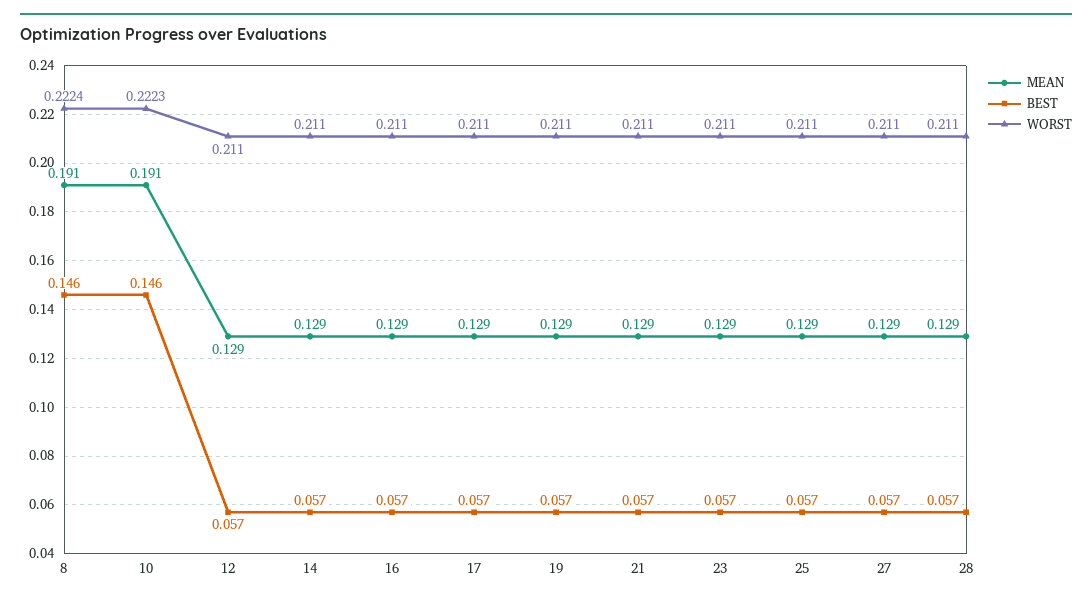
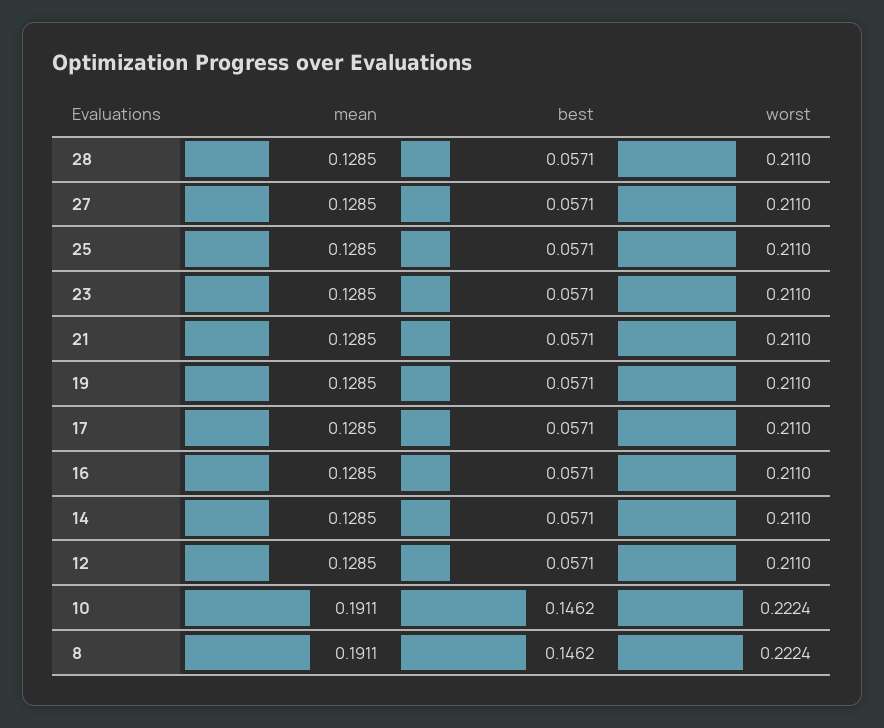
WORST, 10: 0.2223 -> 0.2224

